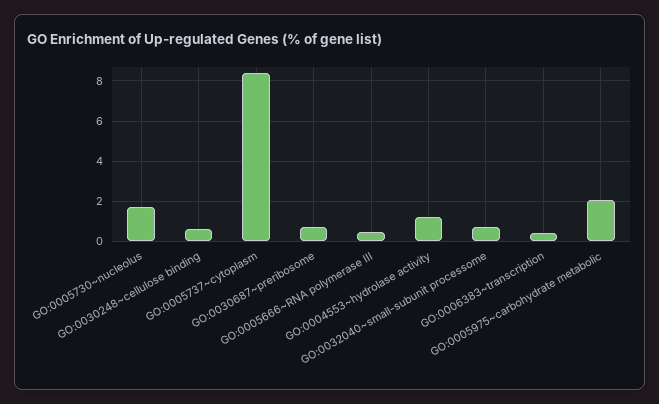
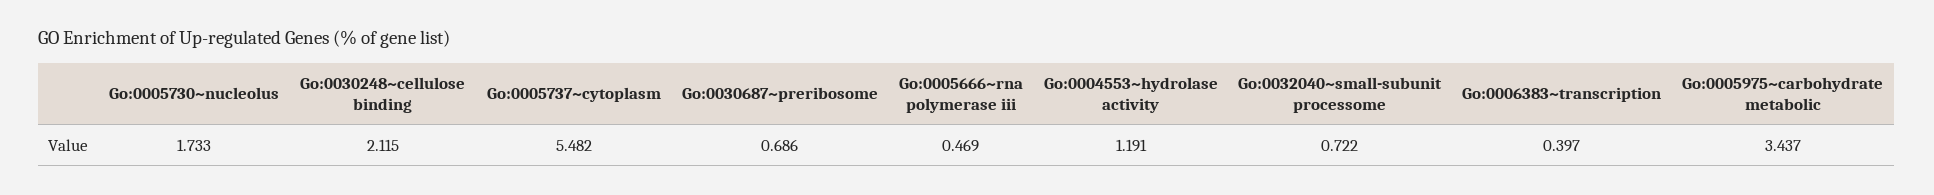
GO:0030248~cellulose binding: 0.5 -> 2.115
GO:0005737~cytoplasm: 8.5 -> 5.482
GO:0005975~carbohydrate metabolic: 2 -> 3.437

